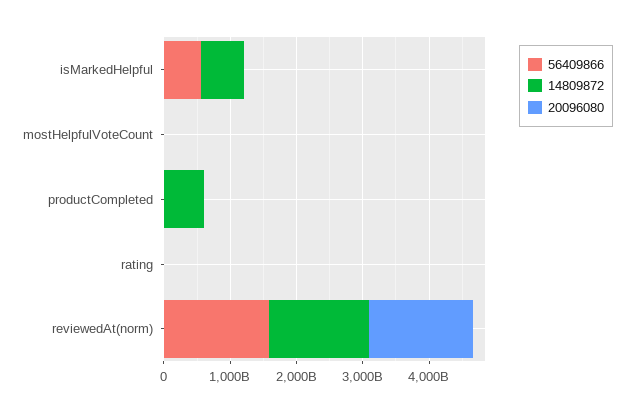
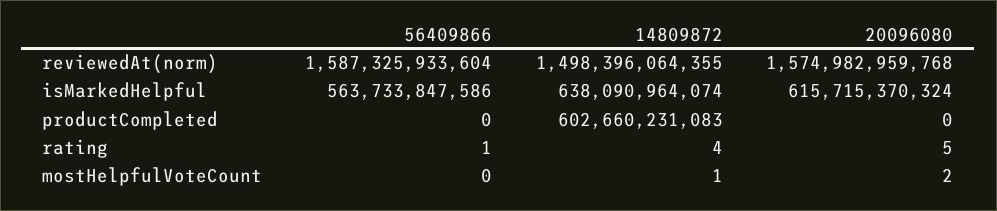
20096080, isMarkedHelpful: 0 -> 615715370324

